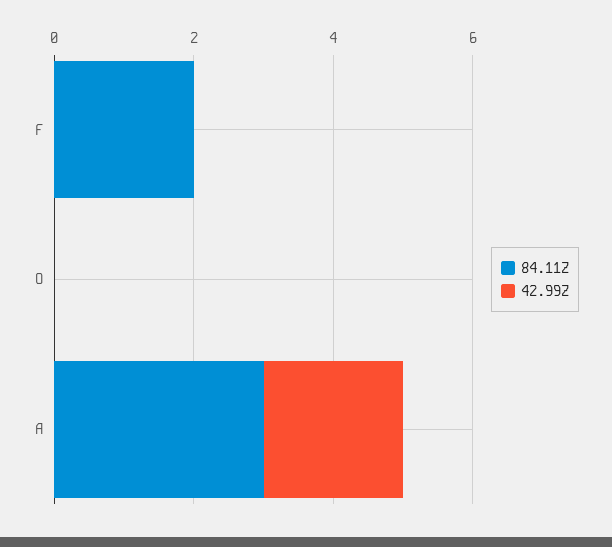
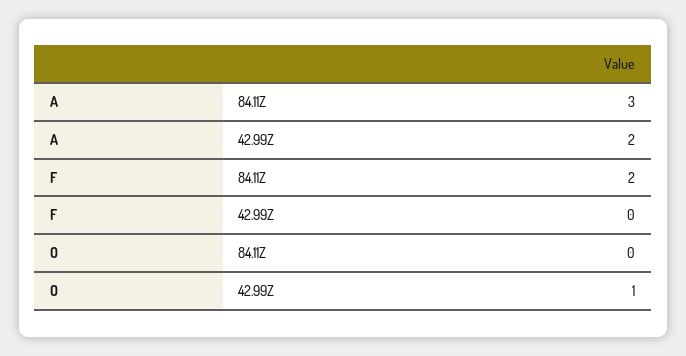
42.99Z, O: 0 -> 1

